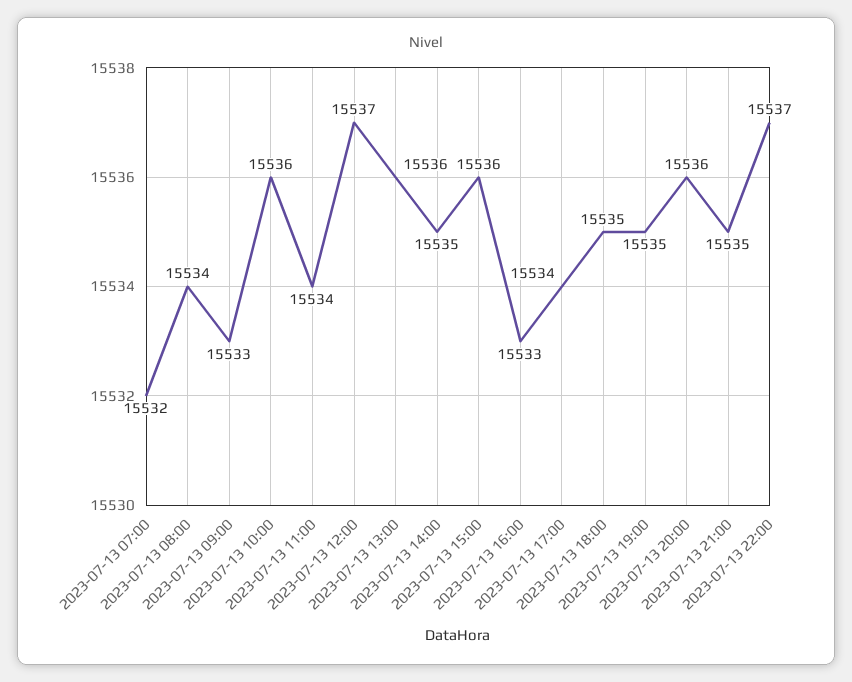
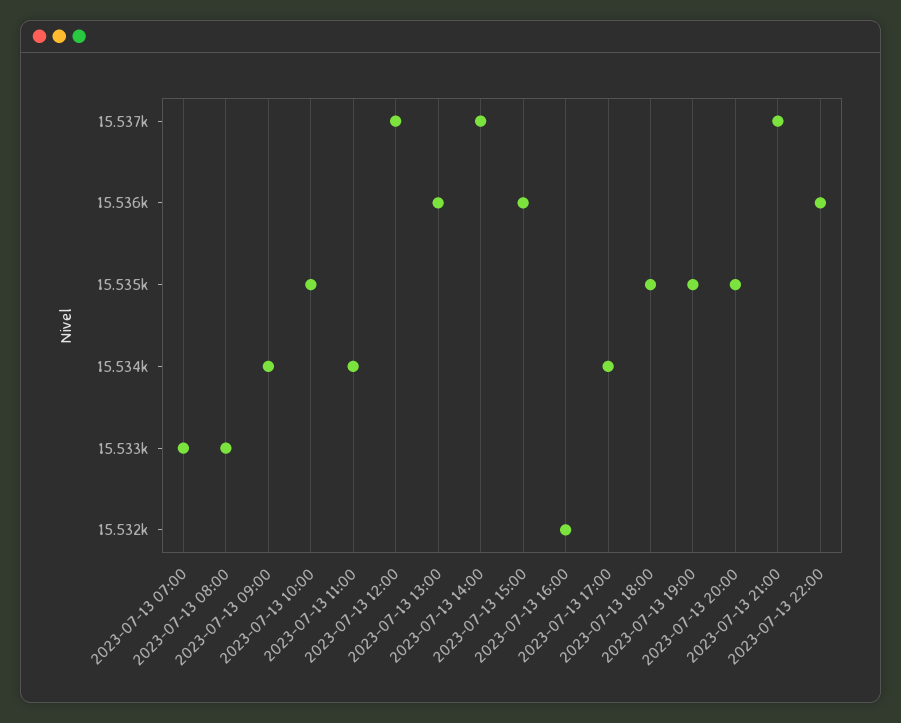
2023-07-13 07:00: 15532 -> 15533
2023-07-13 08:00: 15534 -> 15533
2023-07-13 09:00: 15533 -> 15534
2023-07-13 10:00: 15536 -> 15535
2023-07-13 14:00: 15535 -> 15537
2023-07-13 16:00: 15533 -> 15532
2023-07-13 20:00: 15536 -> 15535
2023-07-13 21:00: 15535 -> 15537
2023-07-13 22:00: 15537 -> 15536

